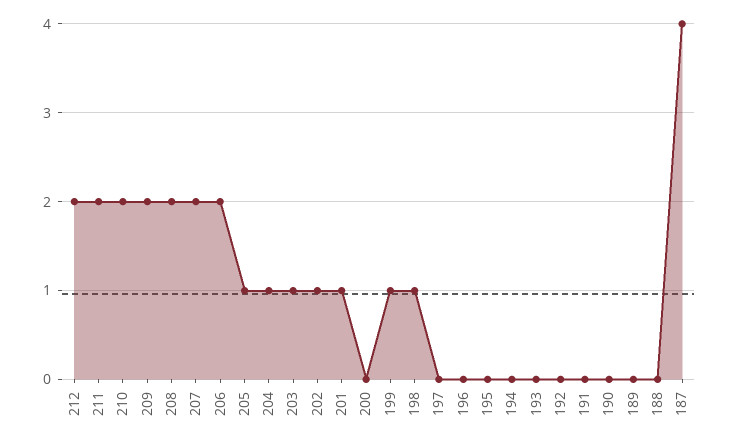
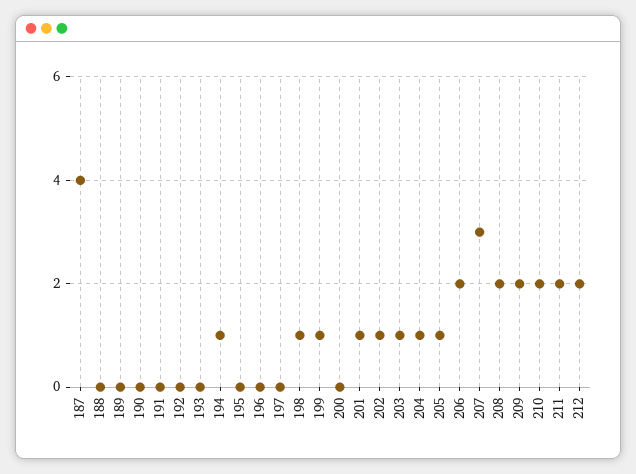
207: 2 -> 3
194: 0 -> 1

